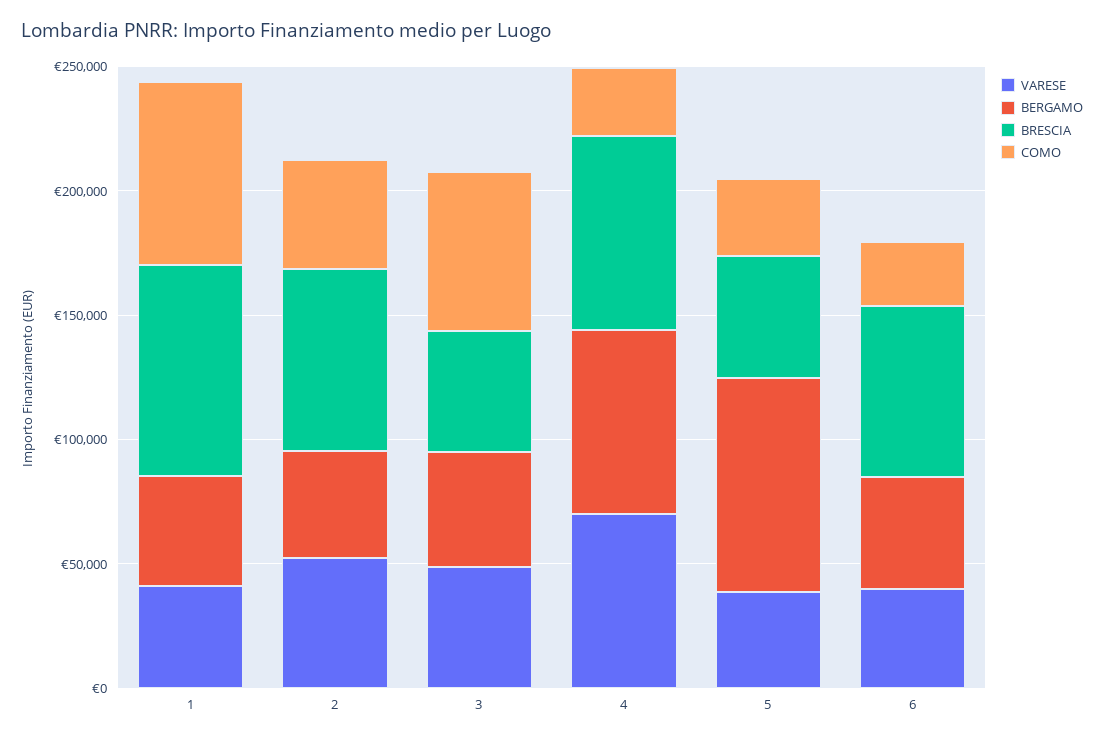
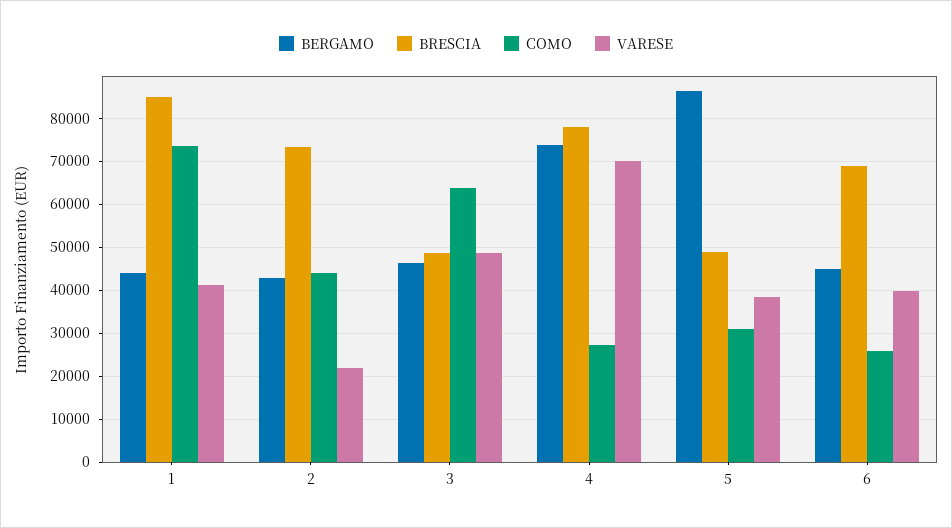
VARESE, 2: 50000 -> 22000

